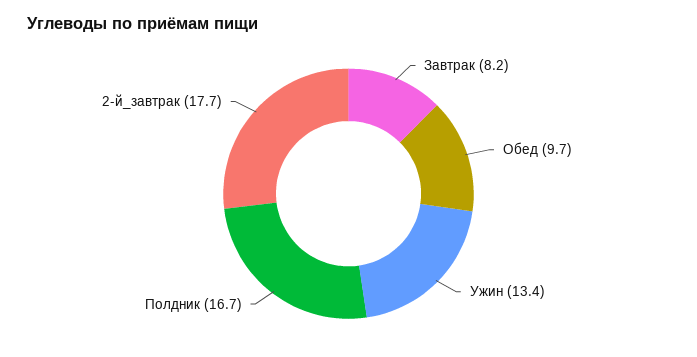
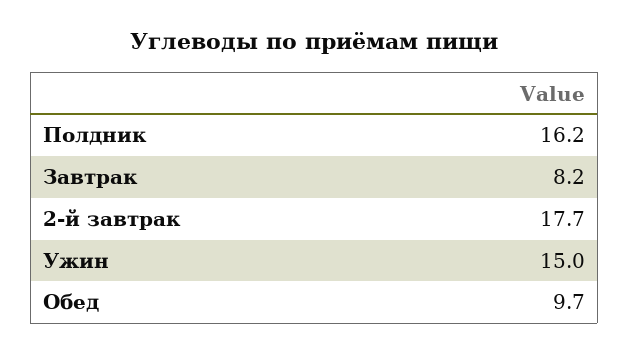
Ужин: 13.4 -> 15
Полдник: 16.7 -> 16.2

